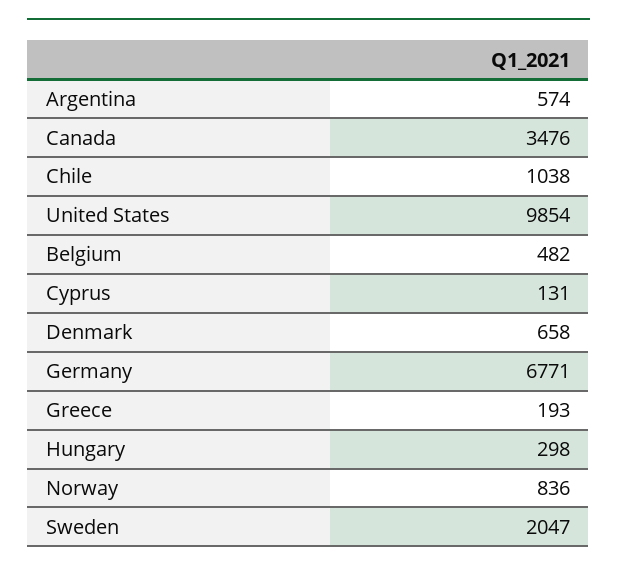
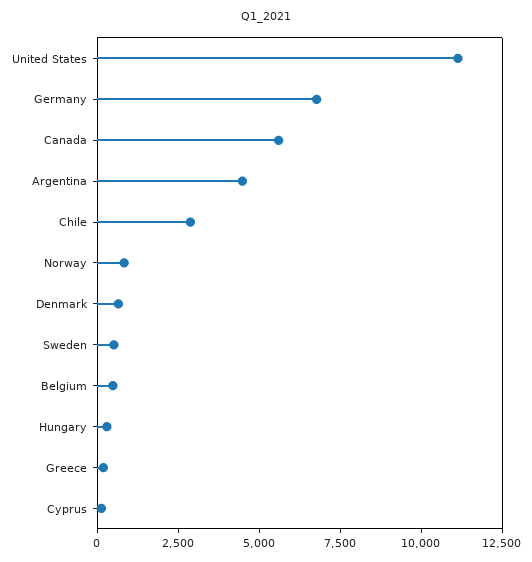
Argentina: 574 -> 4500
Canada: 3476 -> 5500
Chile: 1038 -> 3000
United States: 9854 -> 11000
Sweden: 2047 -> 500

